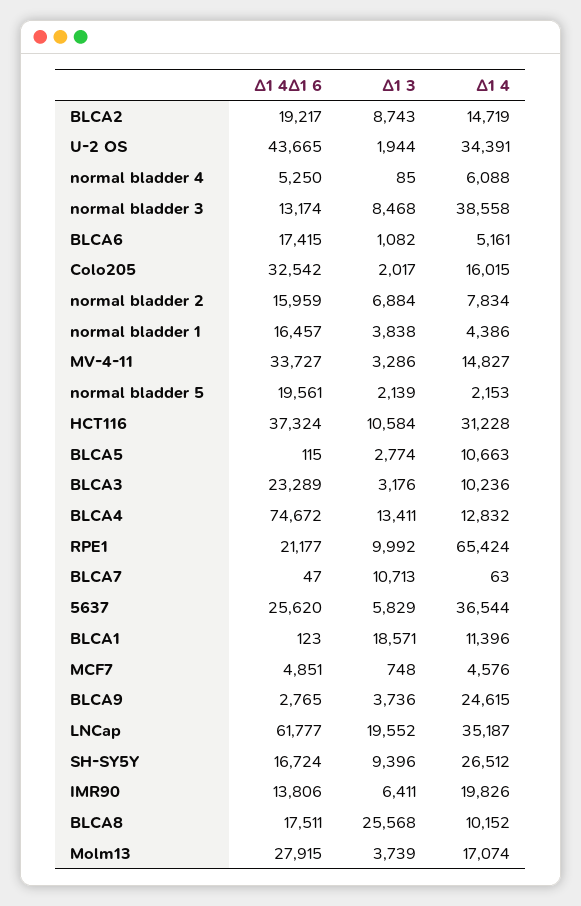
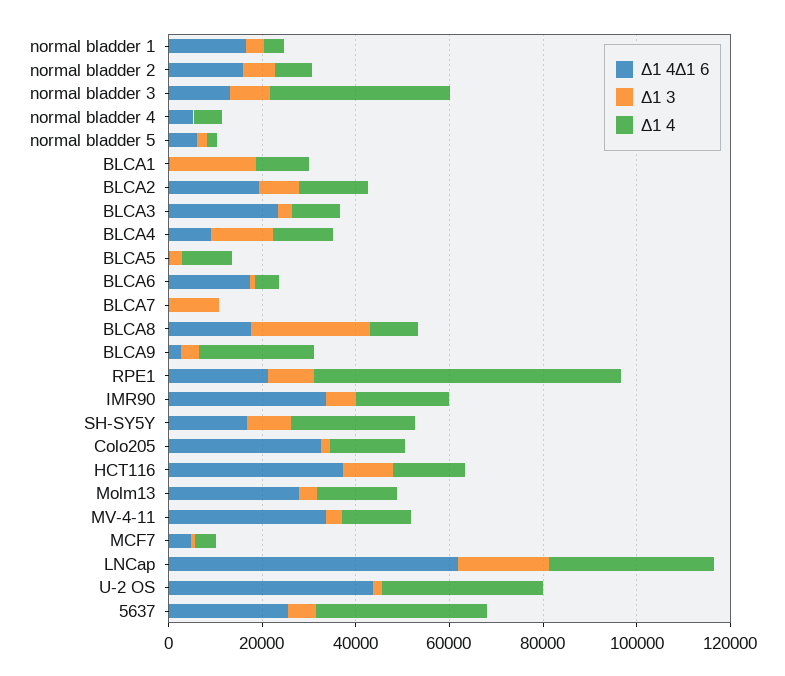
Δ1 4Δ1 6, normal bladder 5: 19561 -> 5000
Δ1 4, HCT116: 31228 -> 15000
Δ1 4Δ1 6, BLCA4: 74672 -> 10000
Δ1 4Δ1 6, IMR90: 13806 -> 35000

